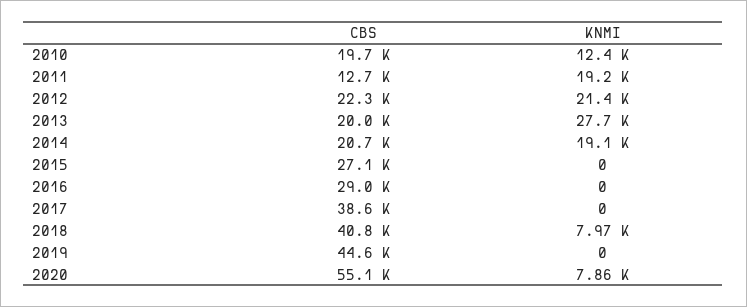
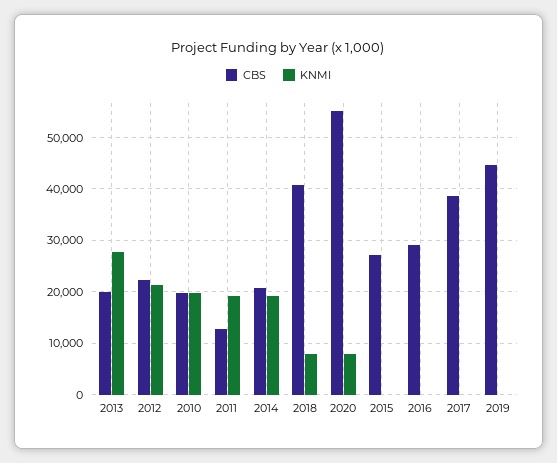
KNMI, 2010: 12400 -> 20000

